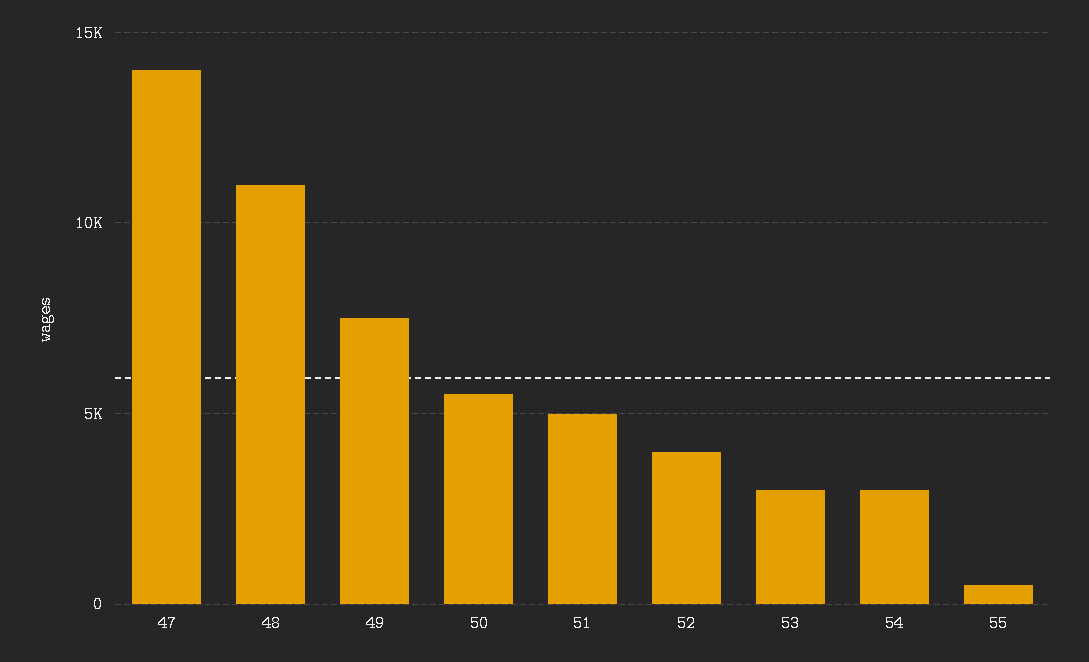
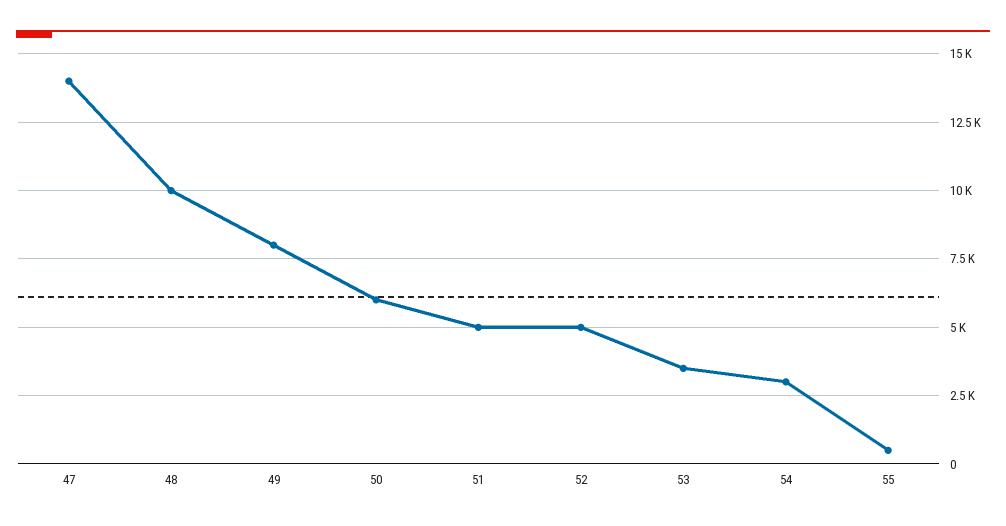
48: 11000 -> 10000
49: 7500 -> 8000
50: 5500 -> 6000
52: 4000 -> 5000
53: 3000 -> 3500

